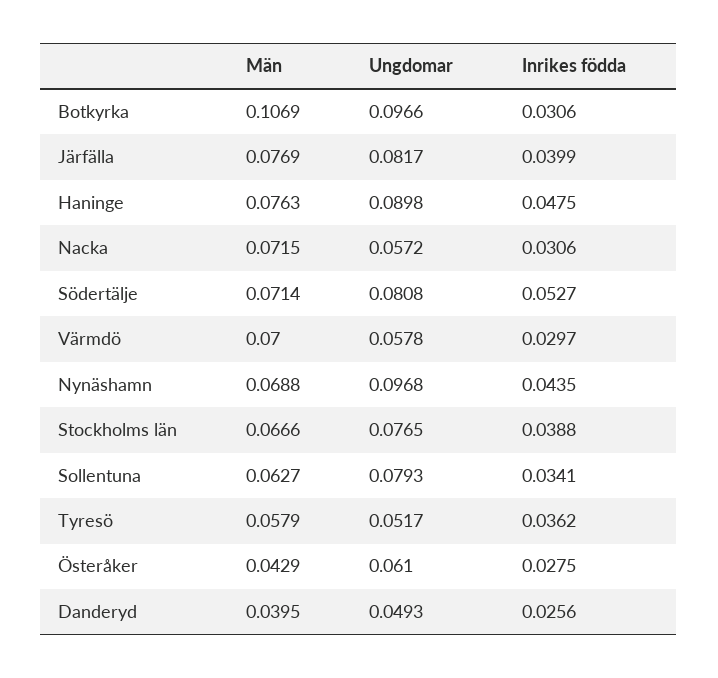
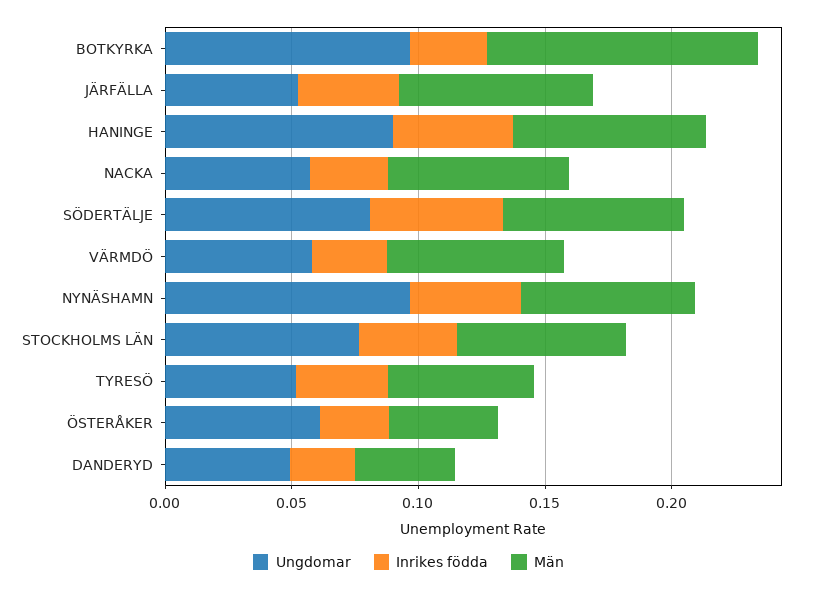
Ungdomar, Järfälla: 0.0817 -> 0.05
Män, Sollentuna: 0.0627 -> none
Ungdomar, Sollentuna: 0.0793 -> none
Inrikes födda, Sollentuna: 0.0341 -> none

